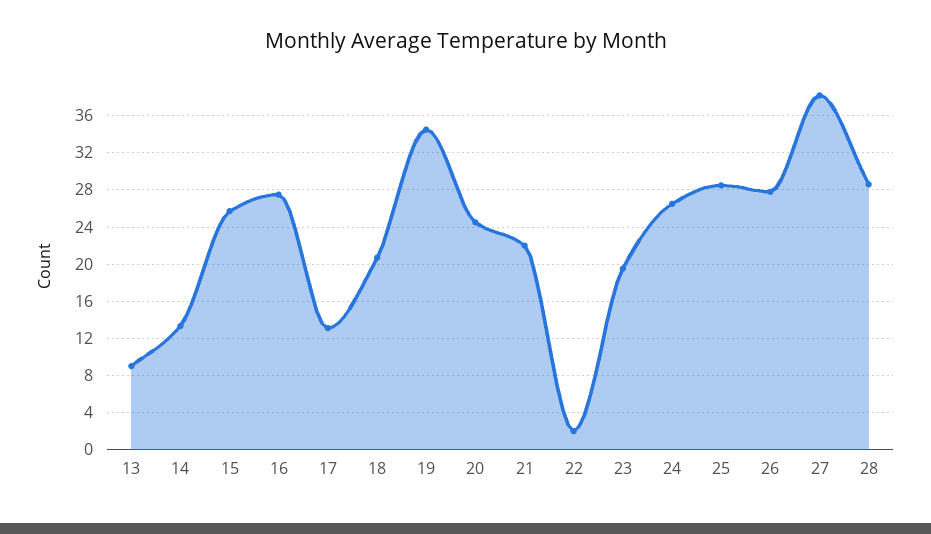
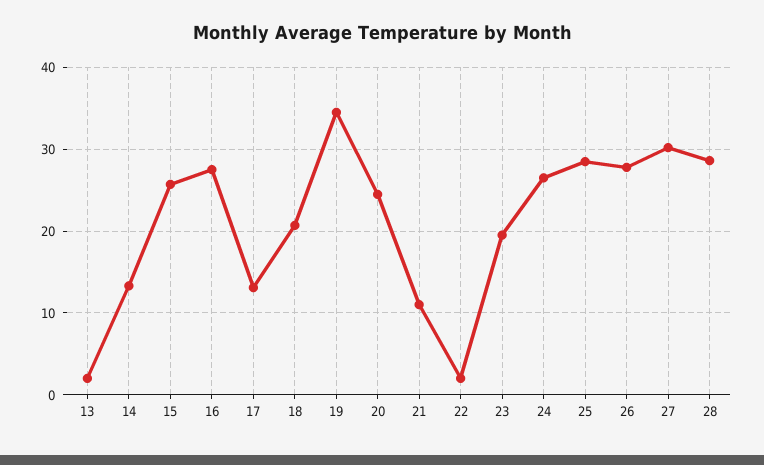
13: 9 -> 2
21: 22 -> 11
27: 38 -> 30

